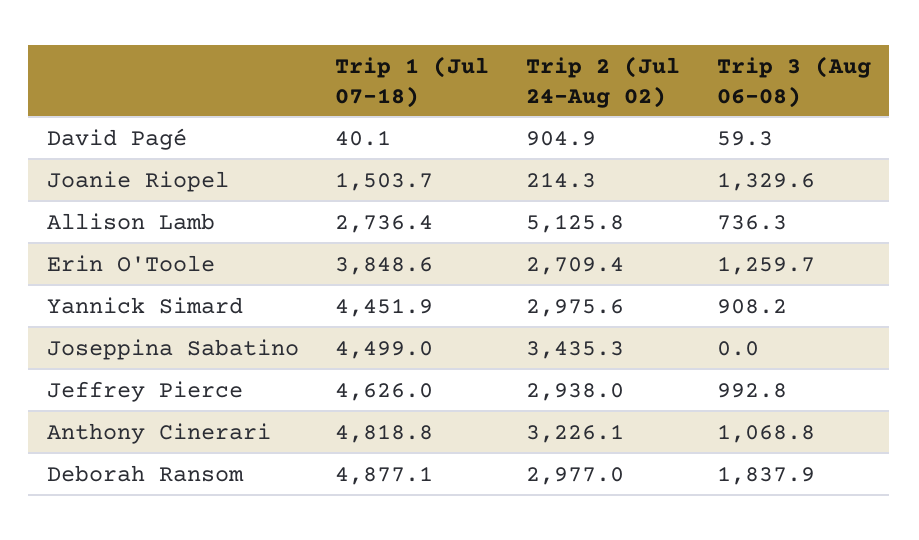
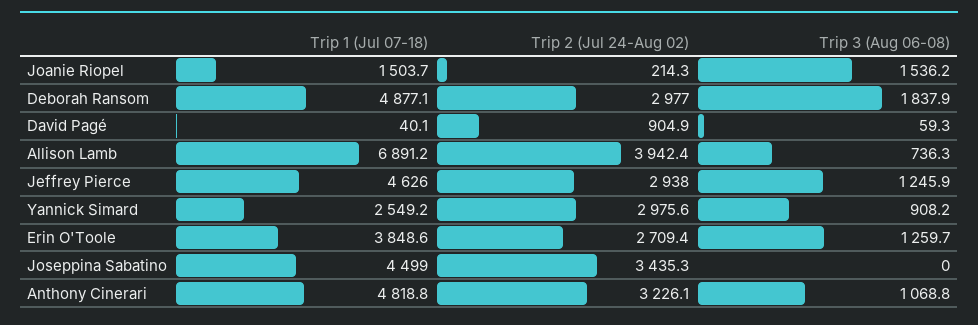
Trip 3 (Aug 06-08), Joanie Riopel: 1329.6 -> 1536.2
Trip 1 (Jul 07-18), Allison Lamb: 2736.4 -> 6891.2
Trip 2 (Jul 24-Aug 02), Allison Lamb: 5125.8 -> 3942.4
Trip 1 (Jul 07-18), Yannick Simard: 4451.9 -> 2549.2
Trip 3 (Aug 06-08), Jeffrey Pierce: 992.8 -> 1245.9

